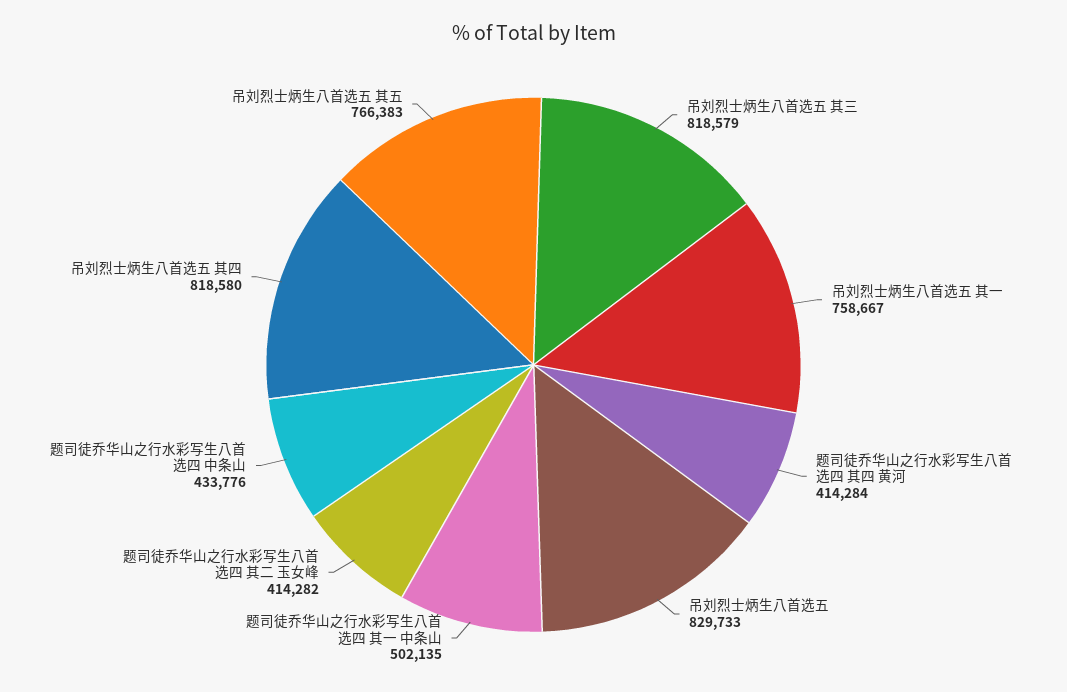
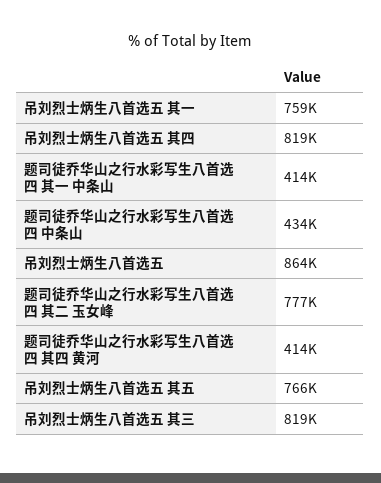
吊刘烈士炳生八首选五: 829733 -> 864000
题司徒乔华山之行水彩写生八首选四 其一 中条山: 502135 -> 414000
题司徒乔华山之行水彩写生八首选四 其二 玉女峰: 414282 -> 777000

